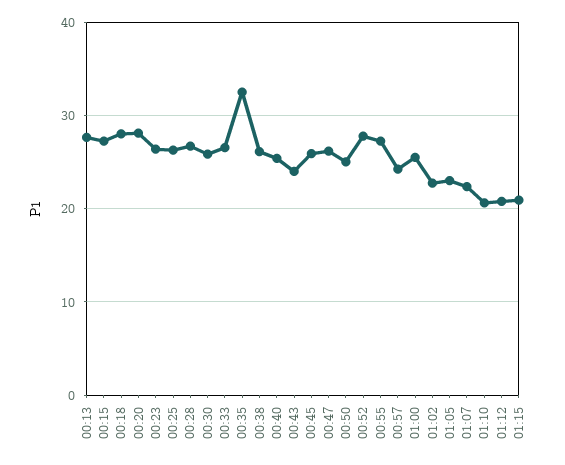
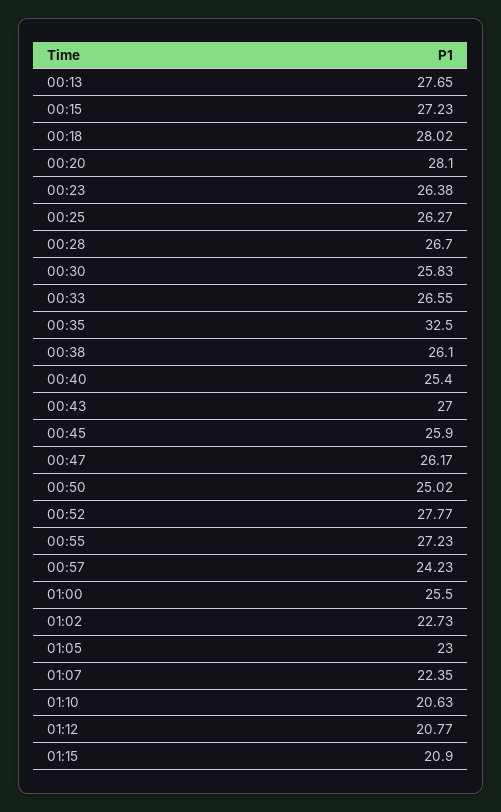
00:43: 24 -> 27

